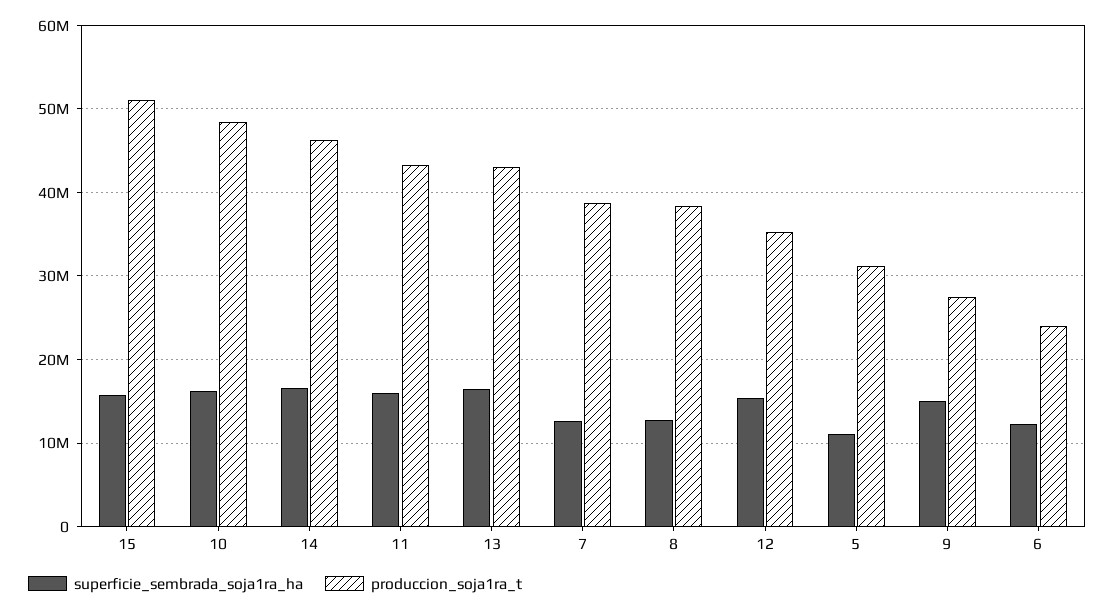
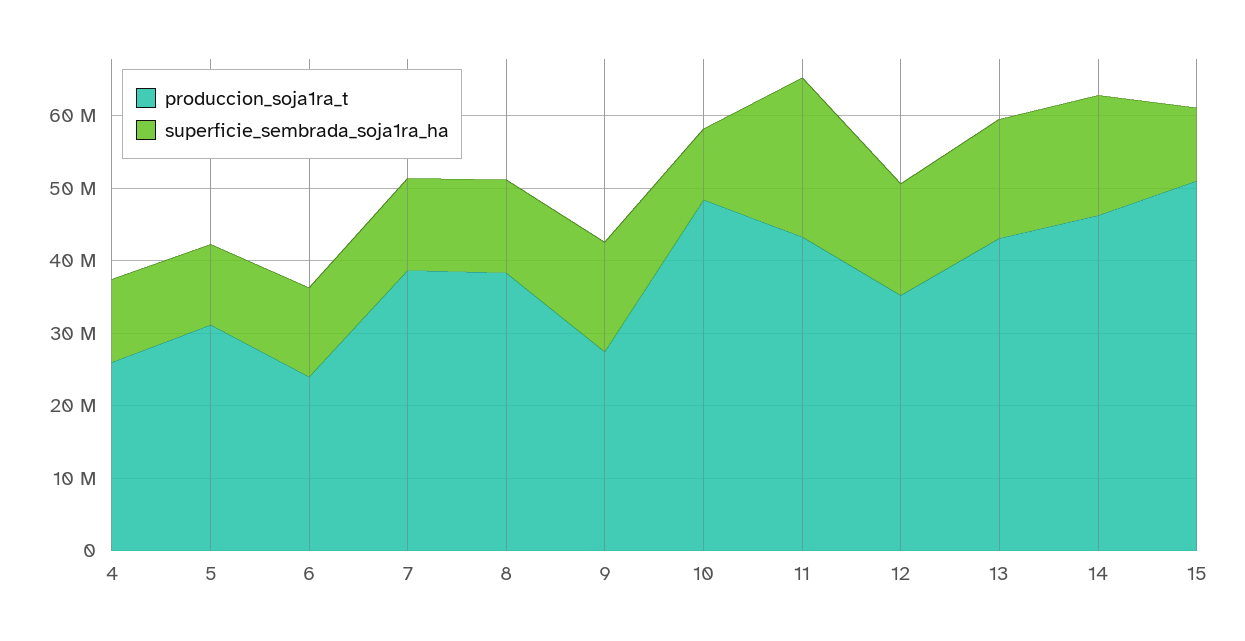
superficie_sembrada_soja1ra_ha, 15: 16000000 -> 10000000
superficie_sembrada_soja1ra_ha, 10: 16000000 -> 10000000
superficie_sembrada_soja1ra_ha, 11: 16000000 -> 22000000
produccion_soja1ra_t, 4: none -> 26000000
superficie_sembrada_soja1ra_ha, 4: none -> 12000000

